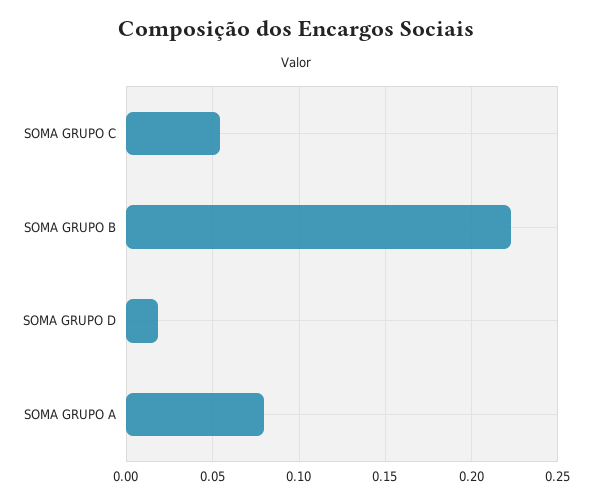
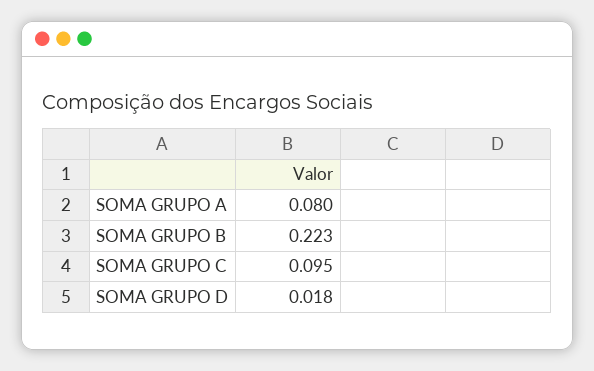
SOMA GRUPO C: 0.055 -> 0.095

